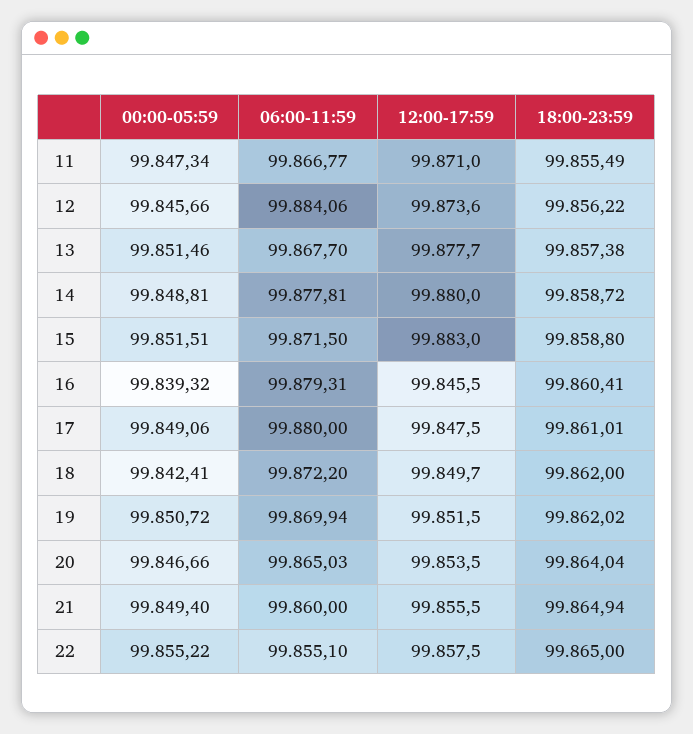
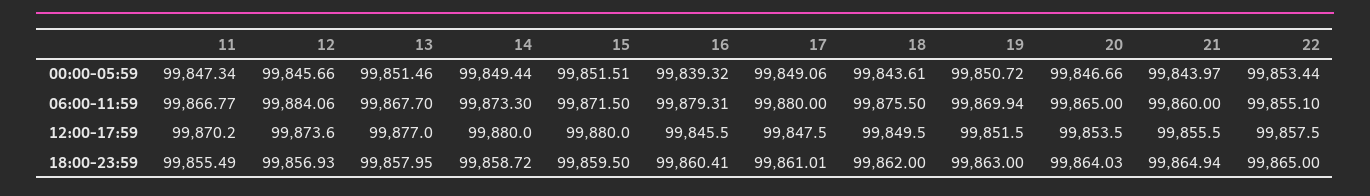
12:00-17:59, 11: 99871 -> 99870.2
18:00-23:59, 12: 99856.22 -> 99856.93
12:00-17:59, 13: 99877.7 -> 99877
18:00-23:59, 13: 99857.38 -> 99857.95
00:00-05:59, 14: 99848.81 -> 99849.44
06:00-11:59, 14: 99877.81 -> 99873.3
12:00-17:59, 15: 99883 -> 99880
18:00-23:59, 15: 99858.8 -> 99859.5
00:00-05:59, 18: 99842.41 -> 99843.61
06:00-11:59, 18: 99872.2 -> 99875.5
12:00-17:59, 18: 99849.7 -> 99849.5
18:00-23:59, 19: 99862.02 -> 99863
06:00-11:59, 20: 99865.03 -> 99865
18:00-23:59, 20: 99864.04 -> 99864.03
00:00-05:59, 21: 99849.4 -> 99843.97
00:00-05:59, 22: 99855.22 -> 99853.44

